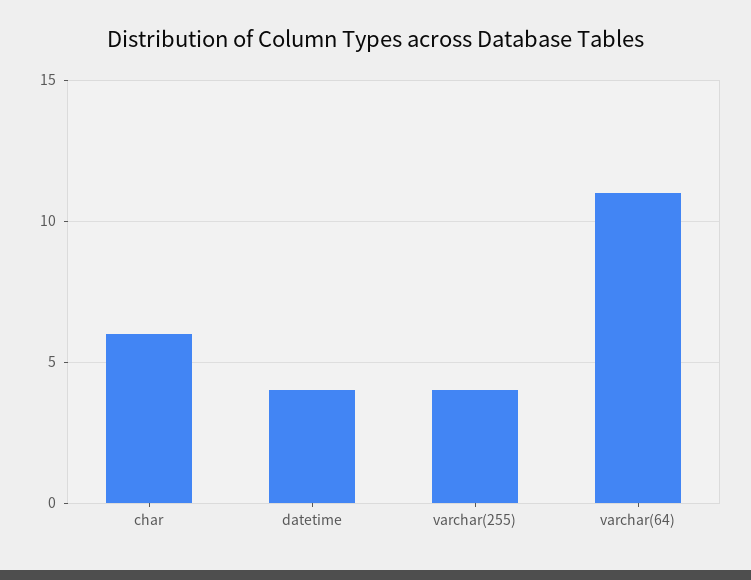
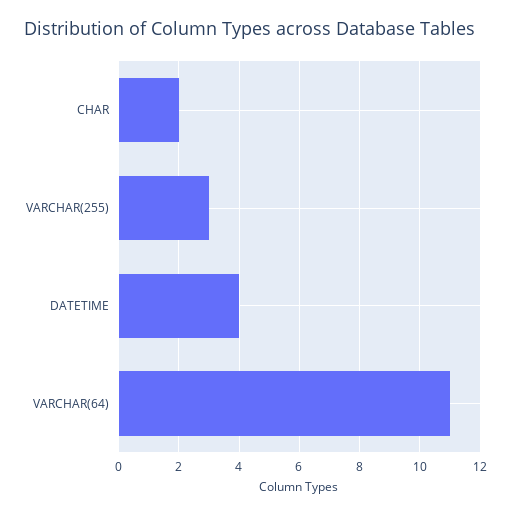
char: 6 -> 2
varchar(255): 4 -> 3

